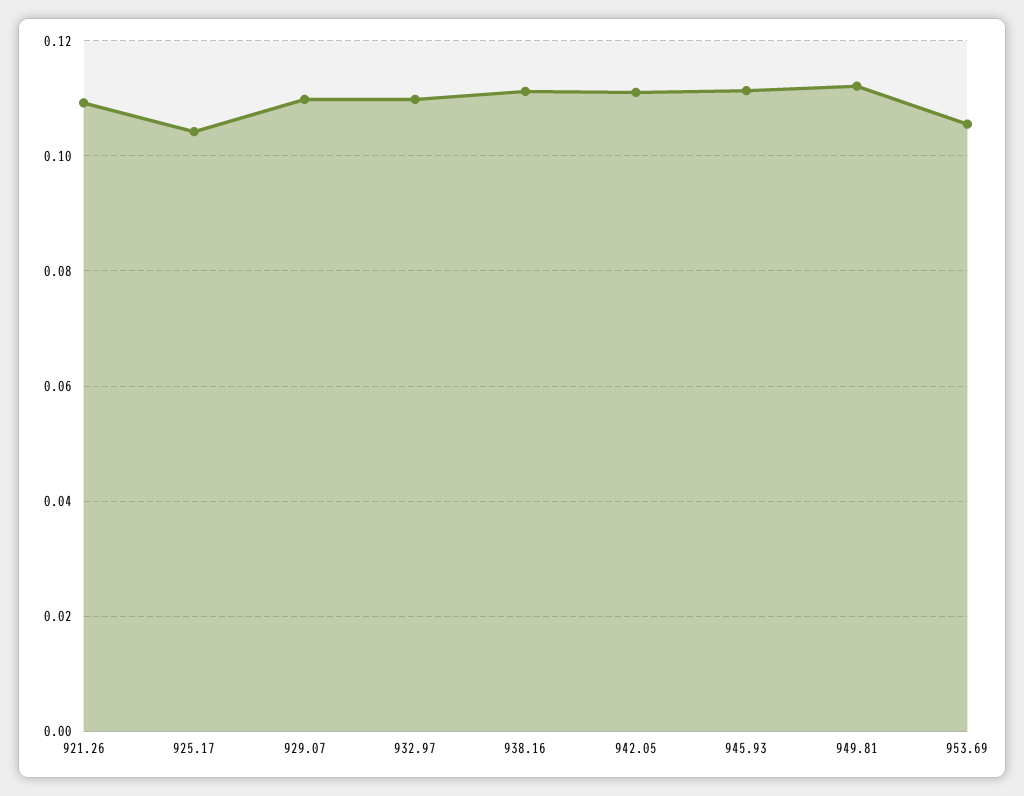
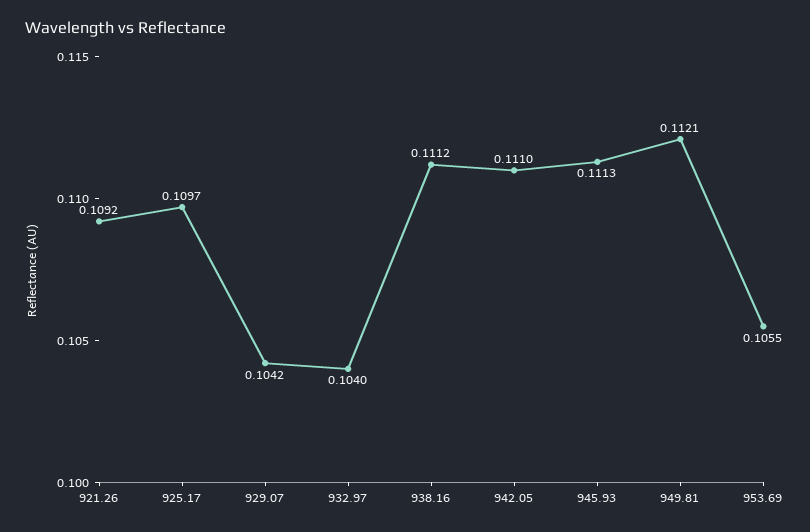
925.17: 0.104 -> 0.1097
929.07: 0.11 -> 0.1042
932.97: 0.11 -> 0.104

